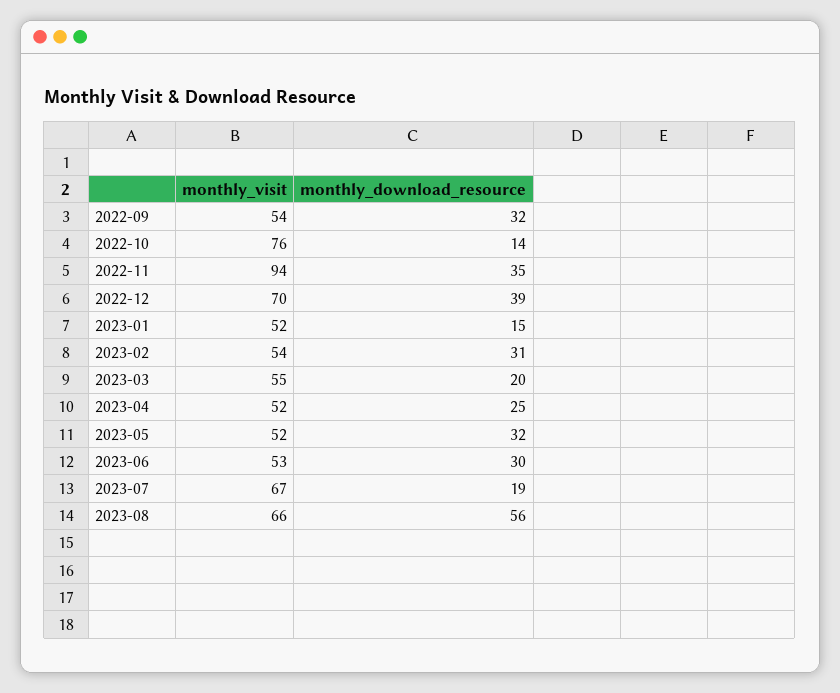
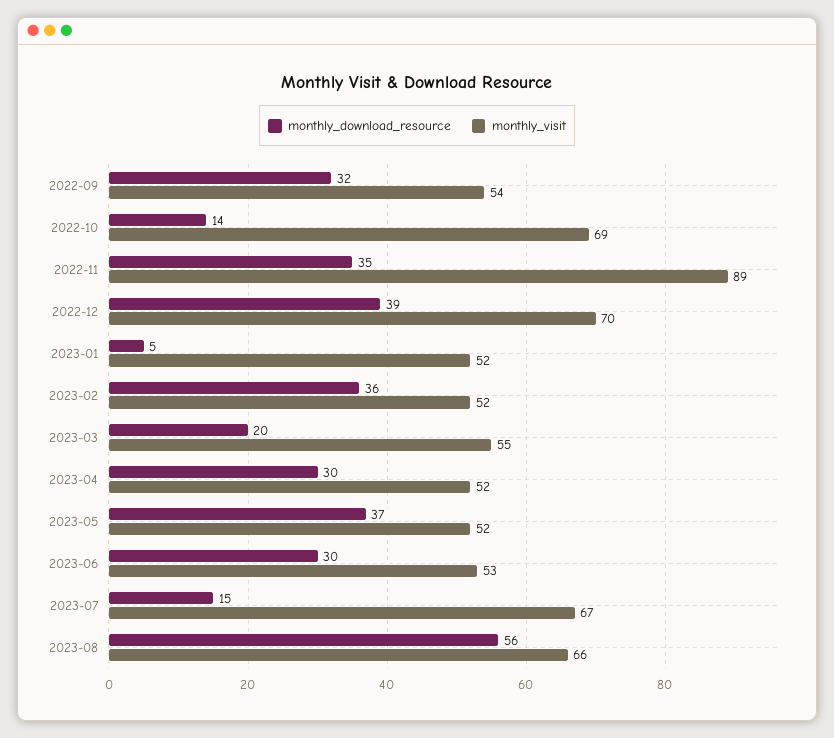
monthly_visit, 2022-10: 76 -> 69
monthly_visit, 2022-11: 94 -> 89
monthly_download_resource, 2023-01: 15 -> 5
monthly_visit, 2023-02: 54 -> 52
monthly_download_resource, 2023-02: 31 -> 36
monthly_download_resource, 2023-04: 25 -> 30
monthly_download_resource, 2023-05: 32 -> 37
monthly_download_resource, 2023-07: 19 -> 15

